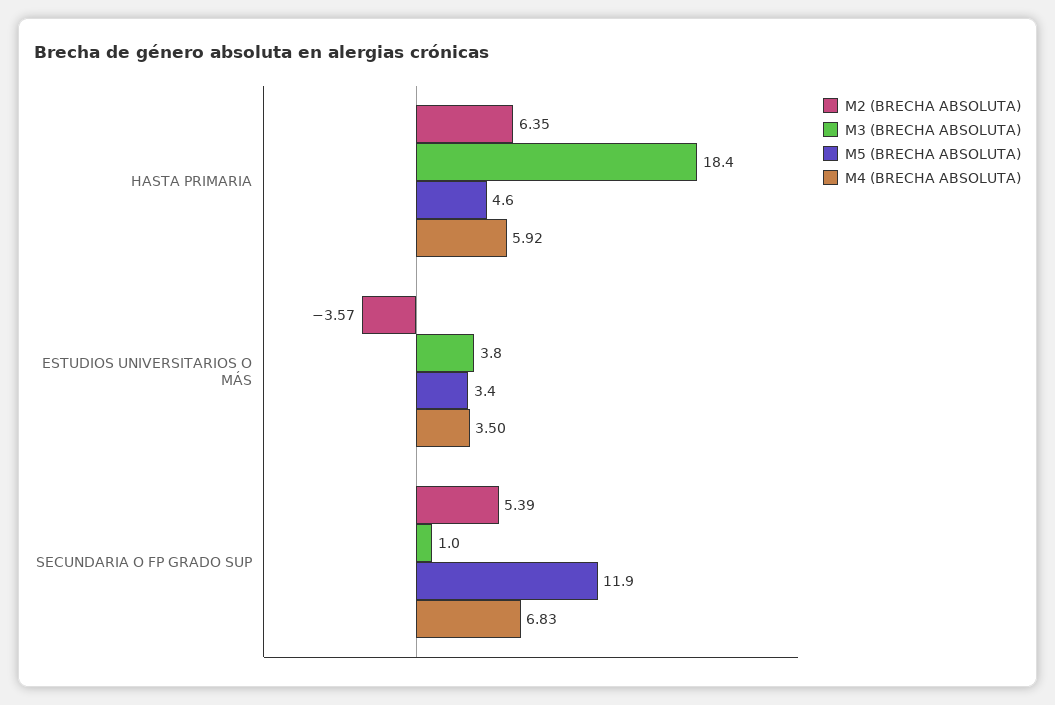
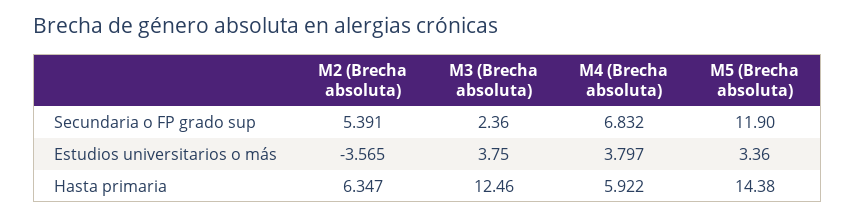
M3 (BRECHA ABSOLUTA), HASTA PRIMARIA: 18.4 -> 12.46
M5 (BRECHA ABSOLUTA), HASTA PRIMARIA: 4.6 -> 14.38
M4 (BRECHA ABSOLUTA), ESTUDIOS UNIVERSITARIOS O MÁS: 3.5 -> 3.797
M3 (BRECHA ABSOLUTA), SECUNDARIA O FP GRADO SUP: 1 -> 2.36

